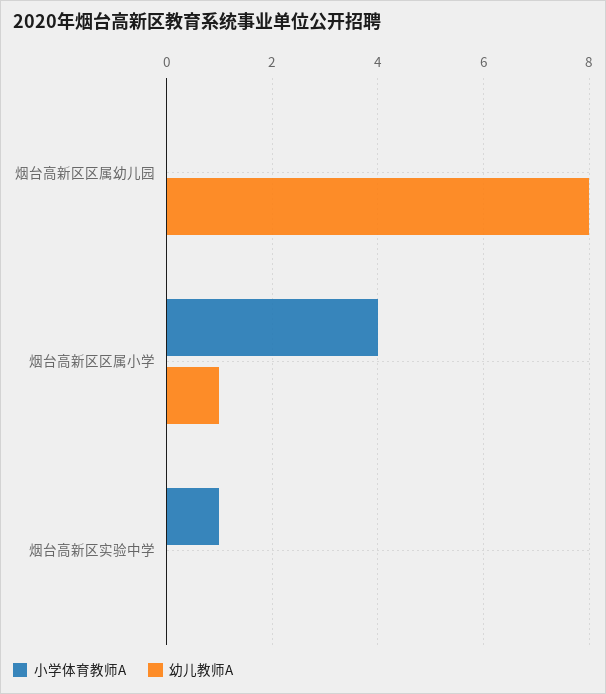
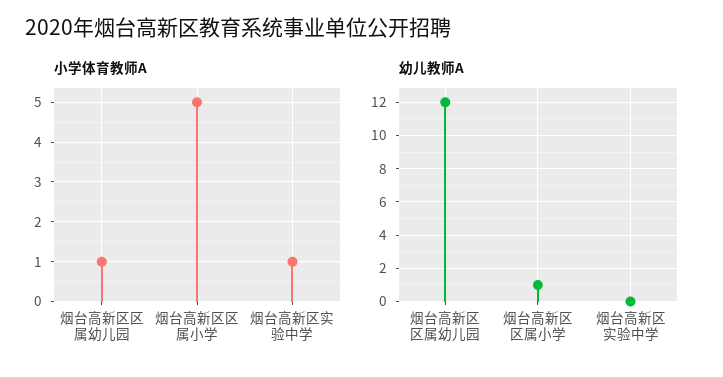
小学体育教师A, 烟台高新区区属幼儿园: 0 -> 1
幼儿教师A, 烟台高新区区属幼儿园: 8 -> 12
小学体育教师A, 烟台高新区区属小学: 4 -> 5

